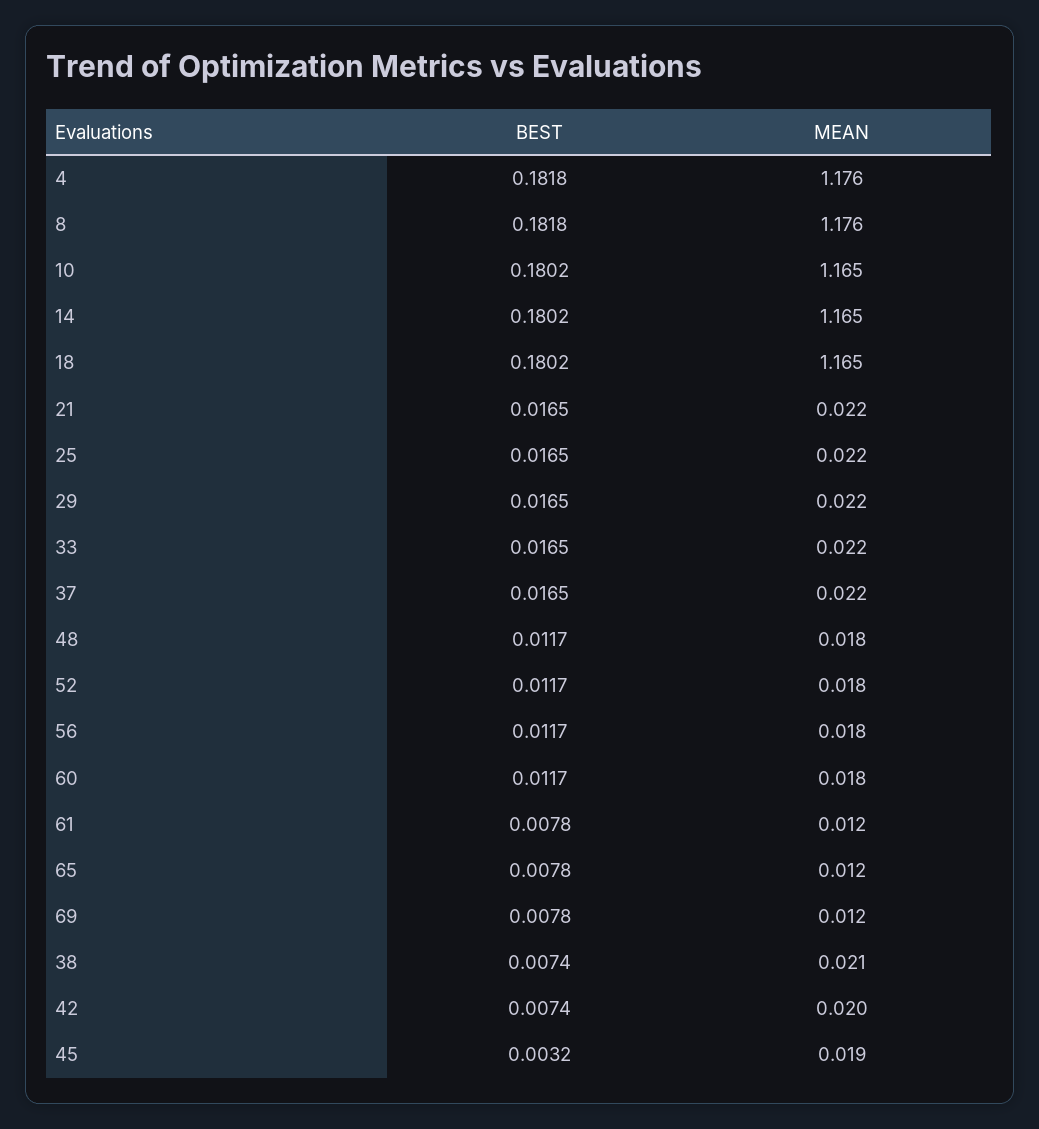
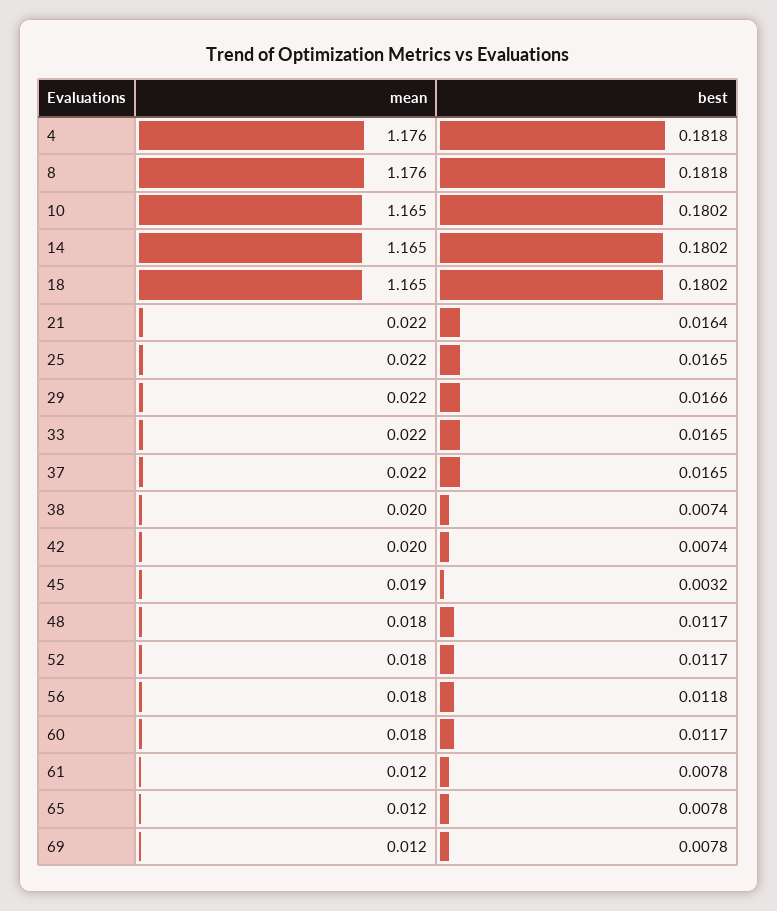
BEST, 21: 0.0165 -> 0.0164
BEST, 29: 0.0165 -> 0.0166
BEST, 56: 0.0117 -> 0.0118
MEAN, 38: 0.021 -> 0.02

